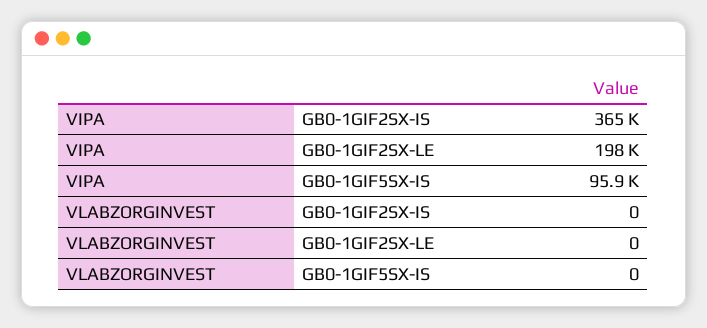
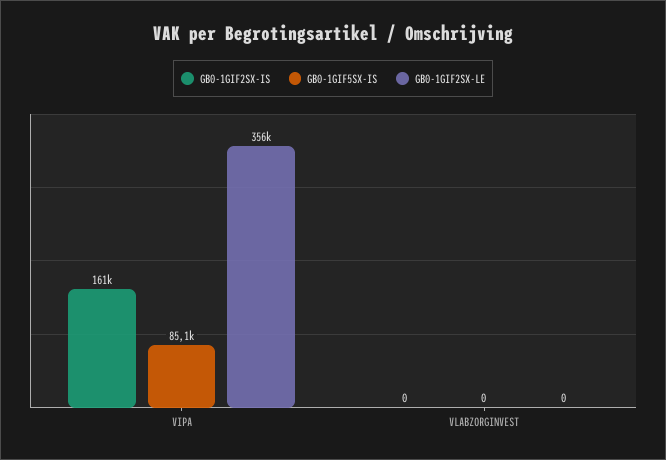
GB0-1GIF2SX-IS, VIPA: 365000 -> 161000
GB0-1GIF2SX-LE, VIPA: 198000 -> 356000
GB0-1GIF5SX-IS, VIPA: 95900 -> 85100

